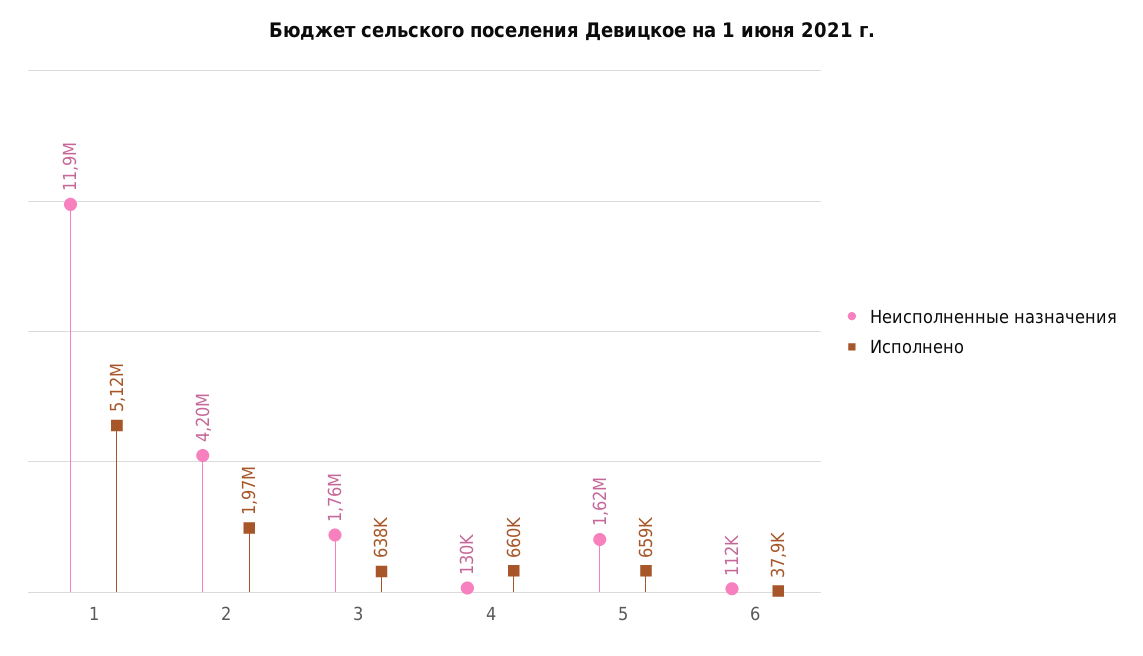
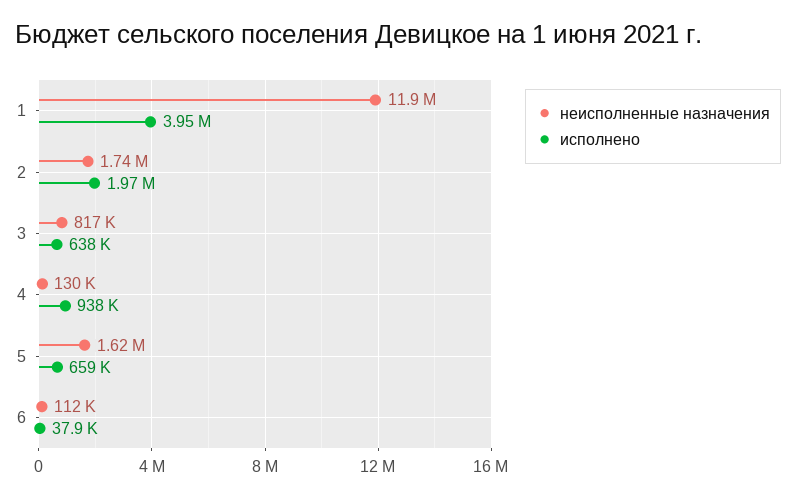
Исполнено, 1: 5120000 -> 3950000
Неисполненные назначения, 2: 4200000 -> 1740000
Неисполненные назначения, 3: 1760000 -> 817000
Исполнено, 4: 660000 -> 938000

